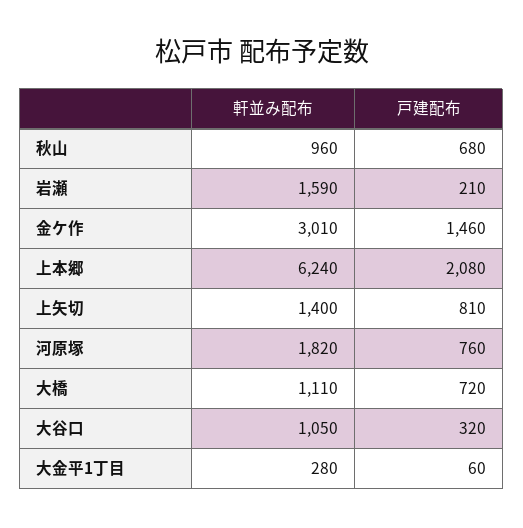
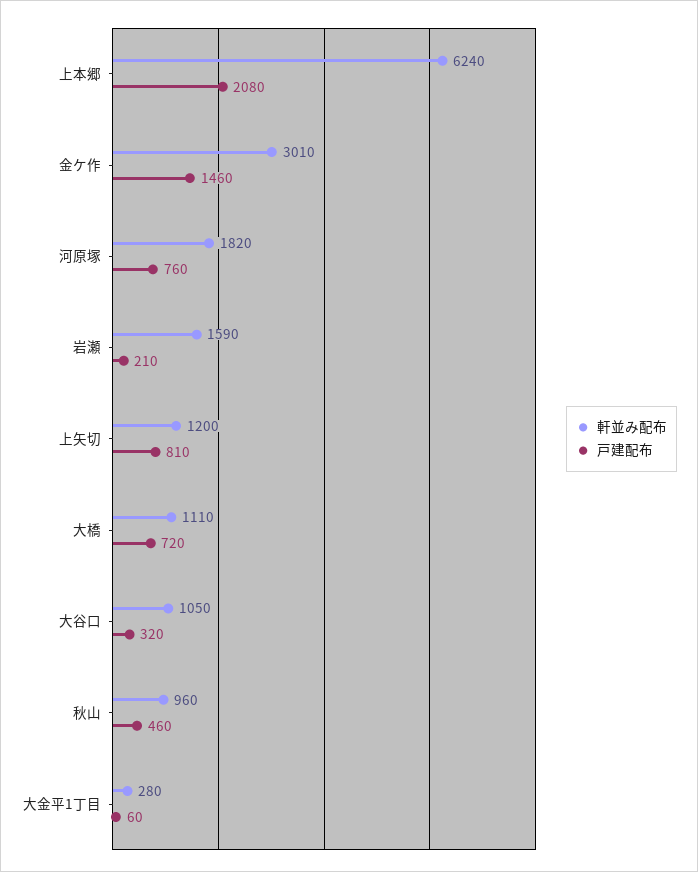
戸建配布, 秋山: 680 -> 460
軒並み配布, 上矢切: 1400 -> 1200

